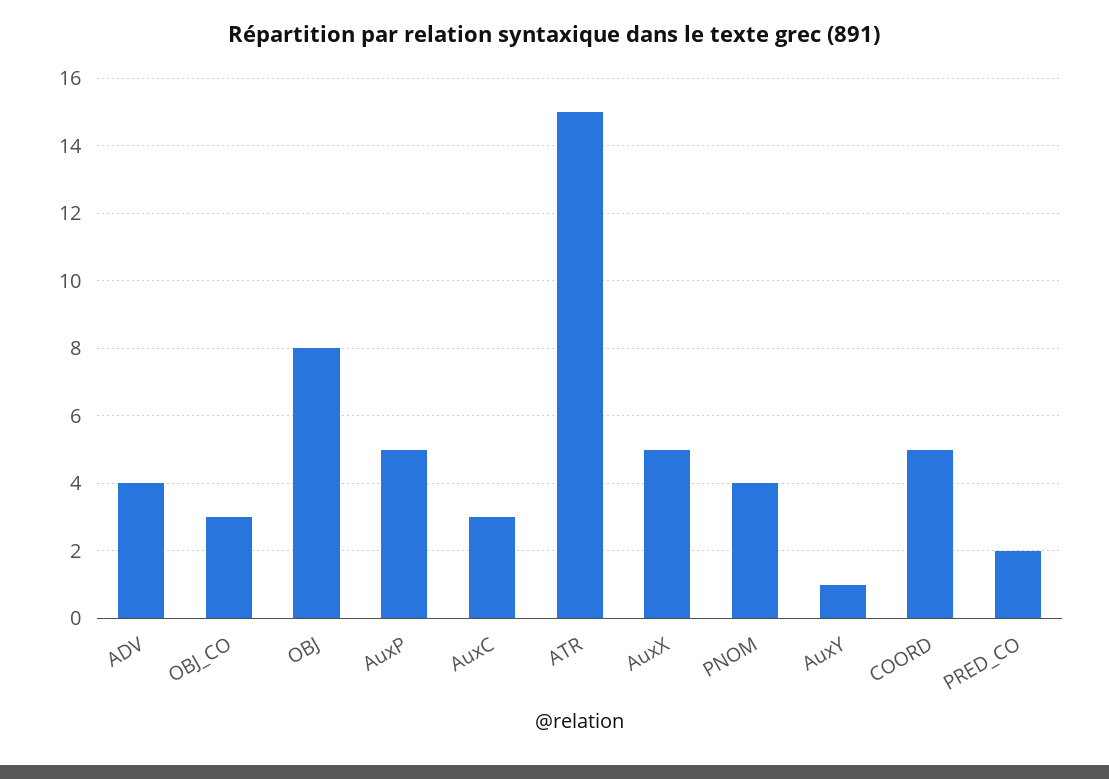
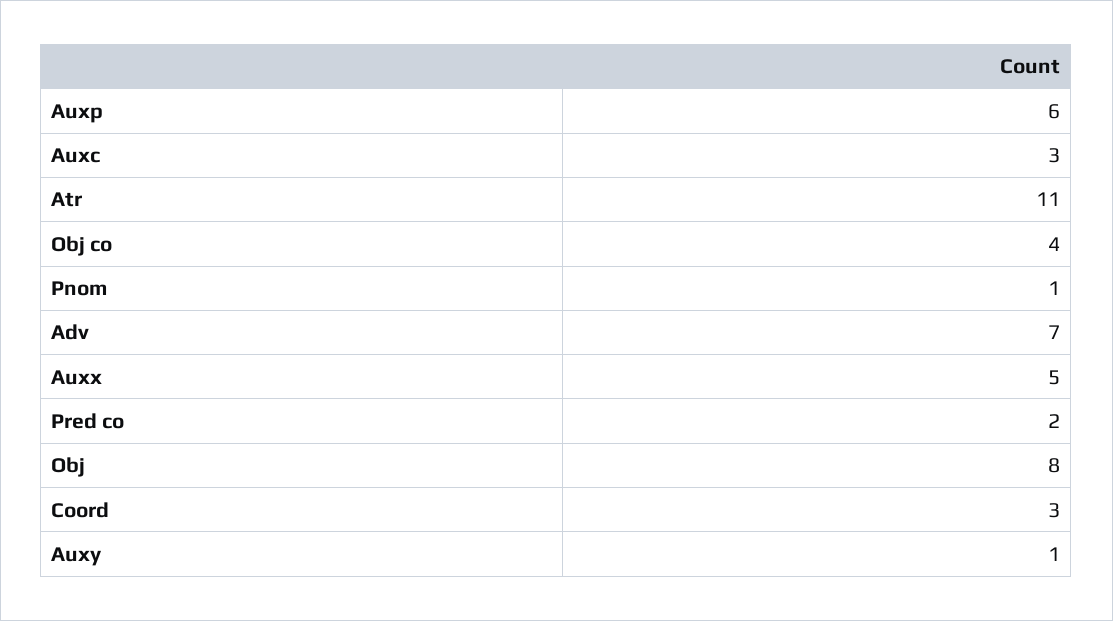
ADV: 4 -> 7
OBJ_CO: 3 -> 4
AuxP: 5 -> 6
ATR: 15 -> 11
PNOM: 4 -> 1
COORD: 5 -> 3

